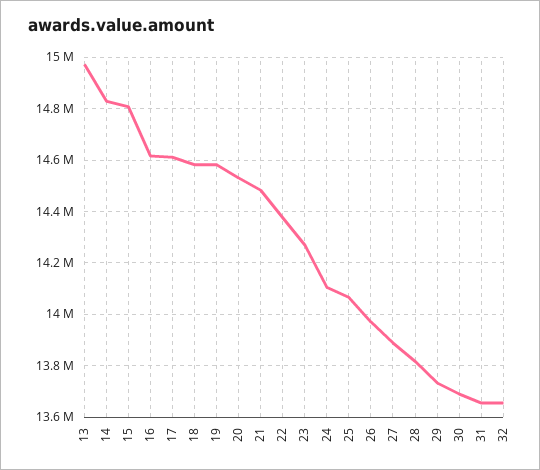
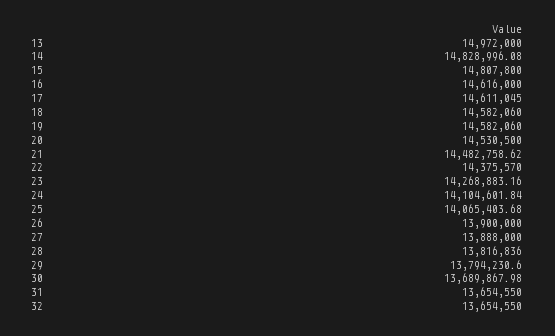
26: 13975000 -> 13900000
29: 13725000 -> 13794230.6

